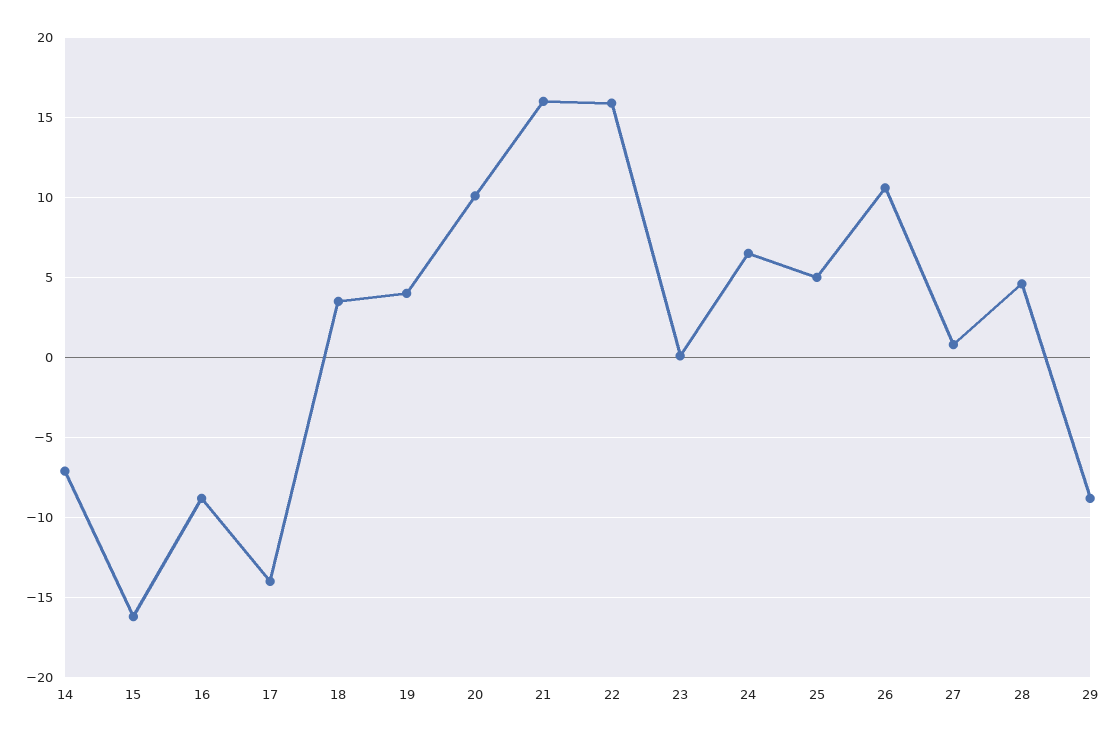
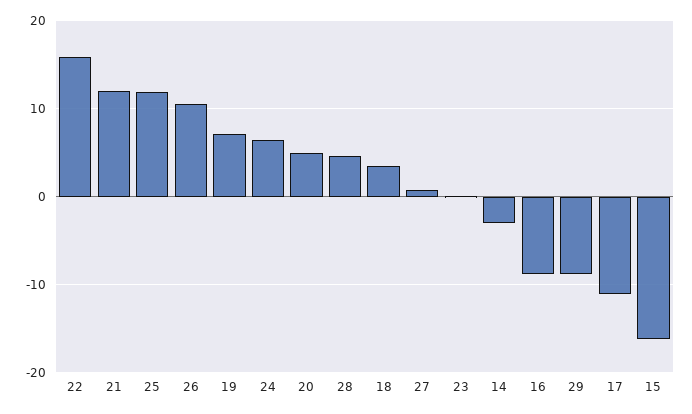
14: -7 -> -3
17: -14 -> -11
19: 4 -> 7
20: 10 -> 5
21: 16 -> 12
25: 5 -> 12

